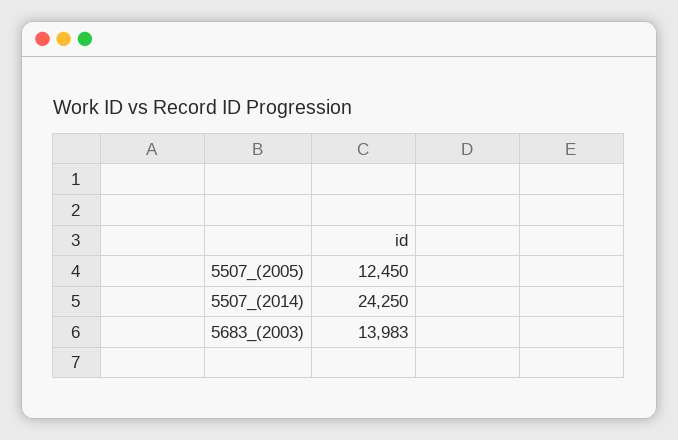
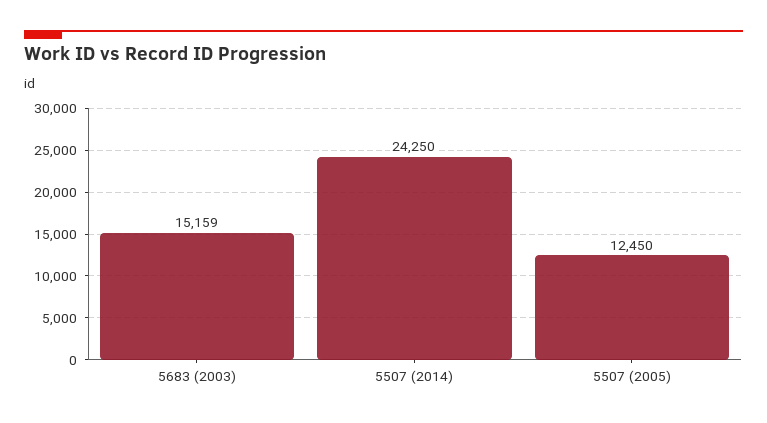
5683_(2003): 13983 -> 15159

